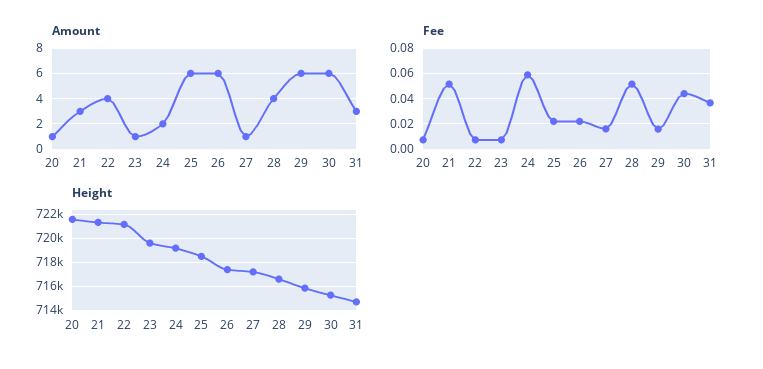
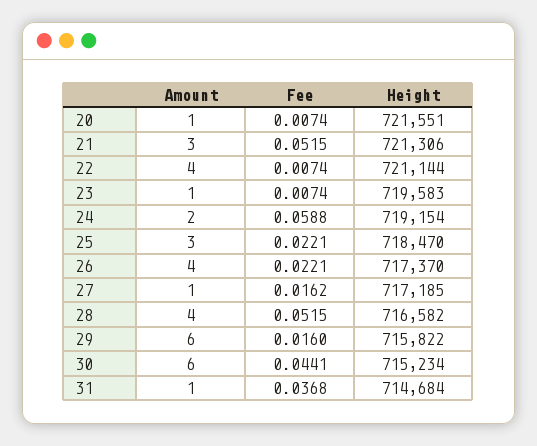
Amount, 25: 6 -> 3
Amount, 26: 6 -> 4
Amount, 31: 3 -> 1

